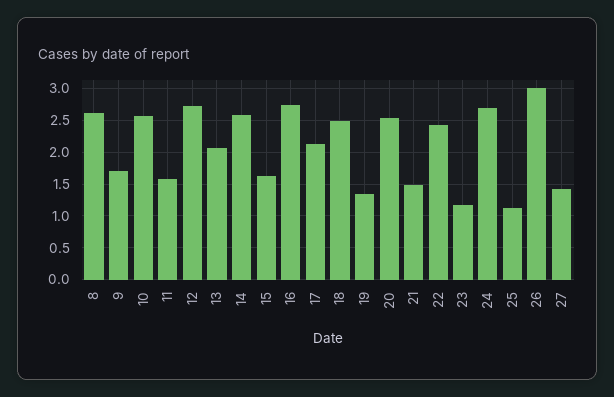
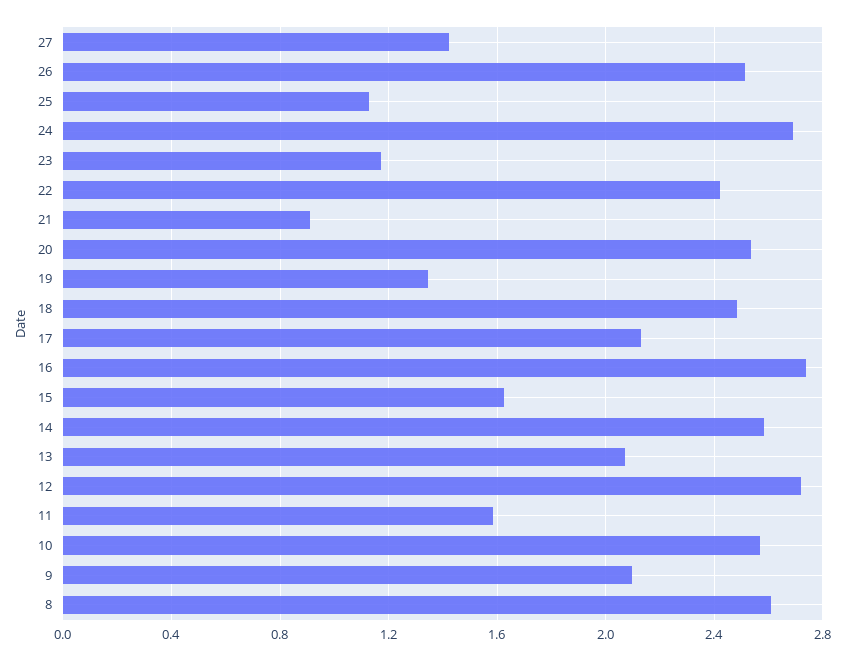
9: 1.7 -> 2.1
21: 1.5 -> 0.9
26: 3 -> 2.5

